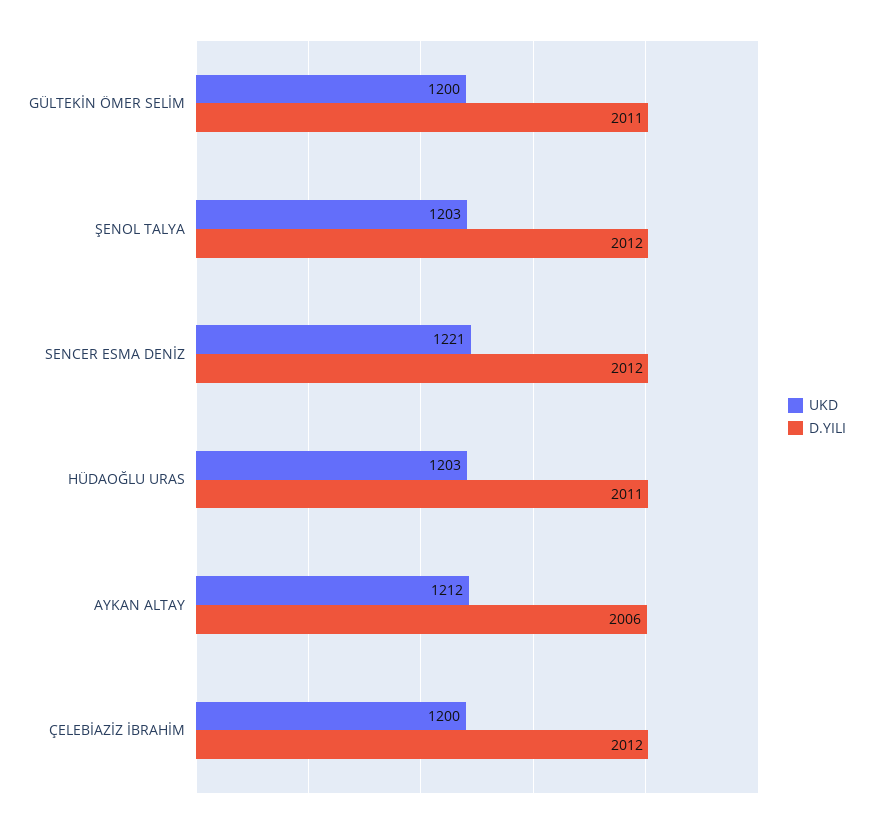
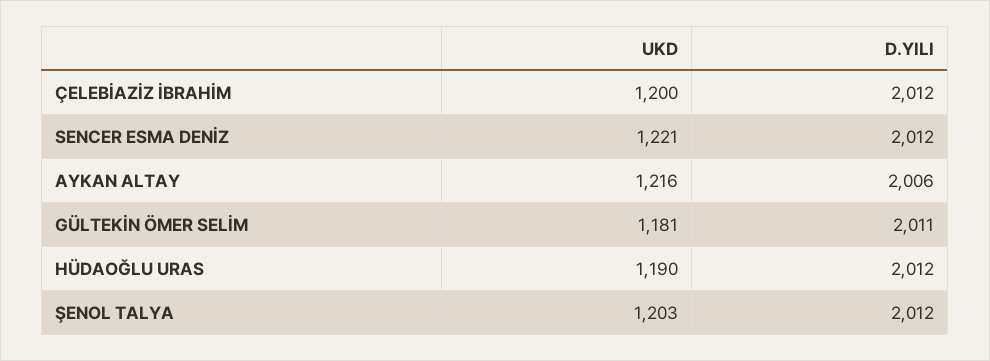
UKD, GÜLTEKİN ÖMER SELİM: 1200 -> 1181
UKD, HÜDAOĞLU URAS: 1203 -> 1190
D.YILI, HÜDAOĞLU URAS: 2011 -> 2012
UKD, AYKAN ALTAY: 1212 -> 1216

